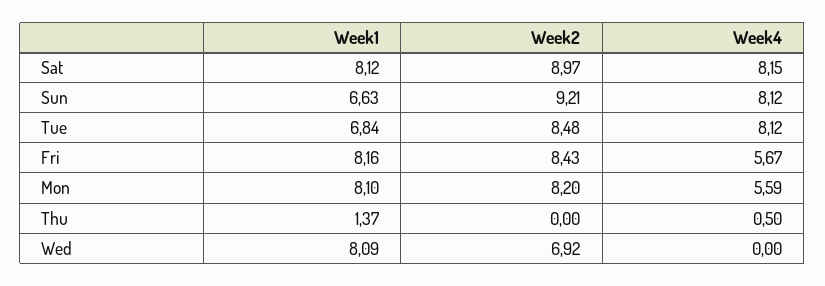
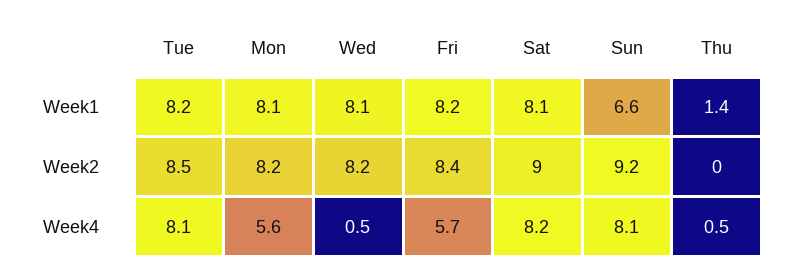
Week1, Tue: 6.84 -> 8.2
Week2, Wed: 6.92 -> 8.2
Week4, Wed: 0 -> 0.5

